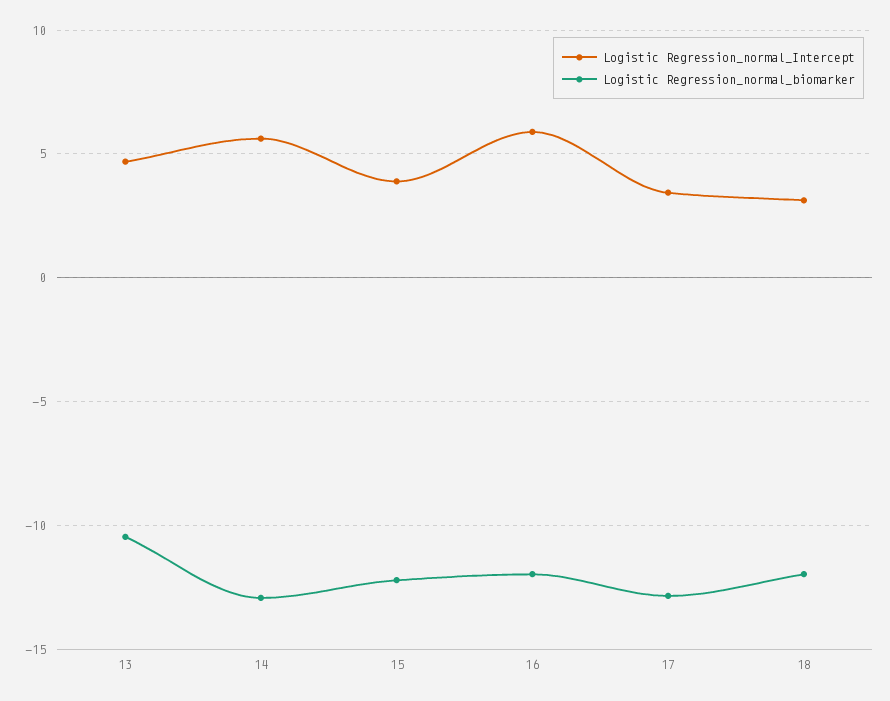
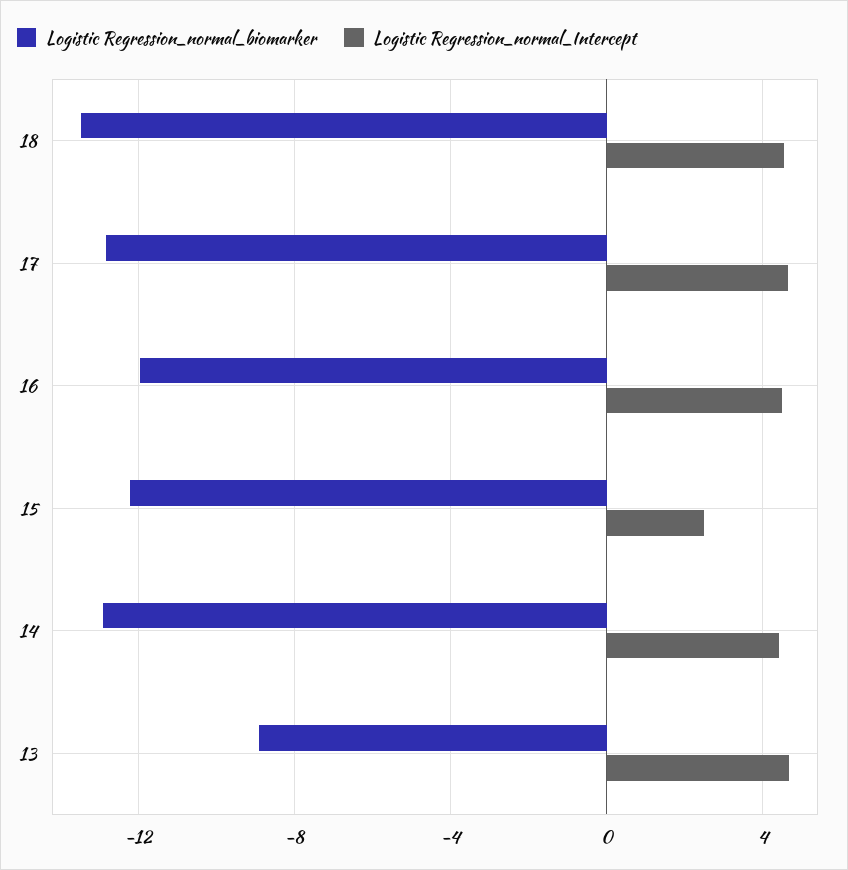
Logistic Regression_normal_biomarker, 13: -10.5 -> -9
Logistic Regression_normal_Intercept, 14: 5.5 -> 4.5
Logistic Regression_normal_Intercept, 15: 4 -> 2.5
Logistic Regression_normal_Intercept, 16: 6 -> 4.5
Logistic Regression_normal_Intercept, 17: 3.5 -> 4.5
Logistic Regression_normal_Intercept, 18: 3 -> 4.5
Logistic Regression_normal_biomarker, 18: -12 -> -13.5

